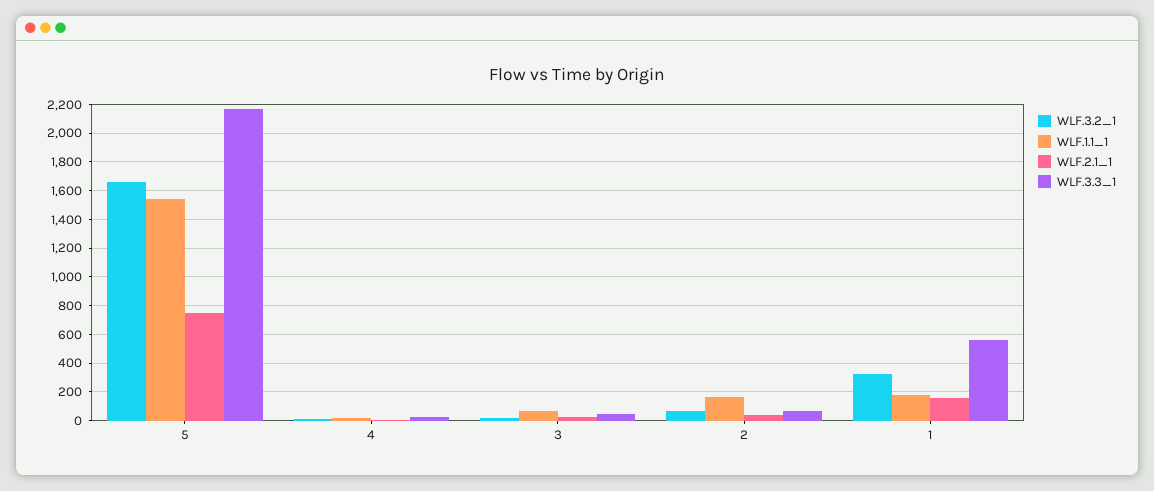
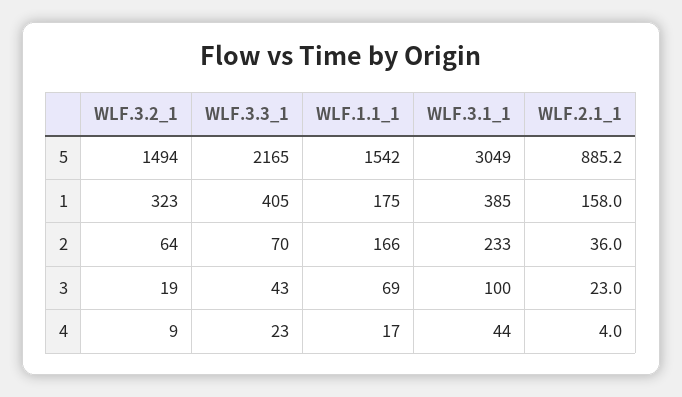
WLF.3.2_1, 5: 1650 -> 1494
WLF.2.1_1, 5: 750 -> 885.2
WLF.3.3_1, 1: 550 -> 405
WLF.3.1_1, 5: none -> 3049
WLF.3.1_1, 1: none -> 385
WLF.3.1_1, 2: none -> 233
WLF.3.1_1, 3: none -> 100
WLF.3.1_1, 4: none -> 44

